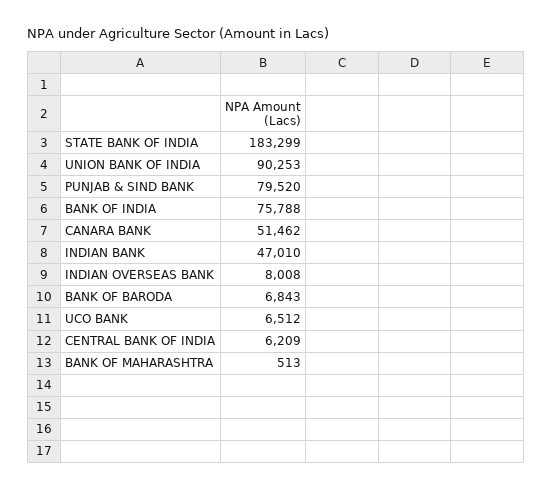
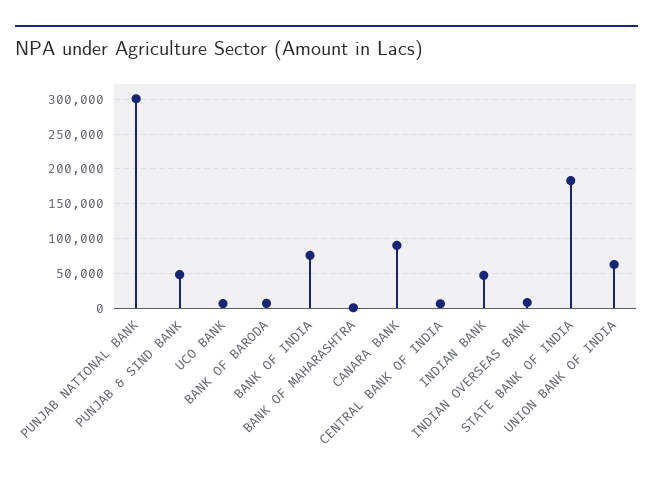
UNION BANK OF INDIA: 90253 -> 60000
PUNJAB & SIND BANK: 79520 -> 50000
CANARA BANK: 51462 -> 90000
PUNJAB NATIONAL BANK: none -> 300000

